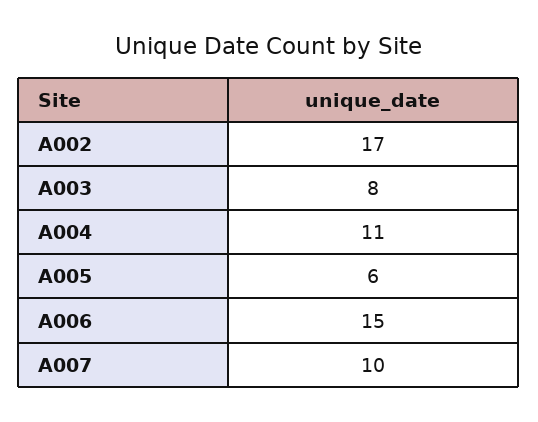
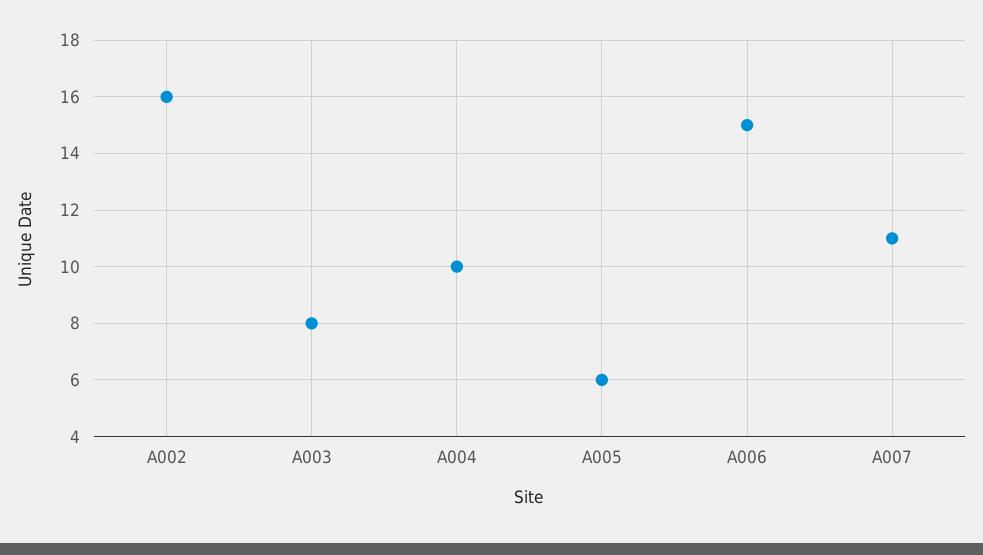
A002: 17 -> 16
A004: 11 -> 10
A007: 10 -> 11

